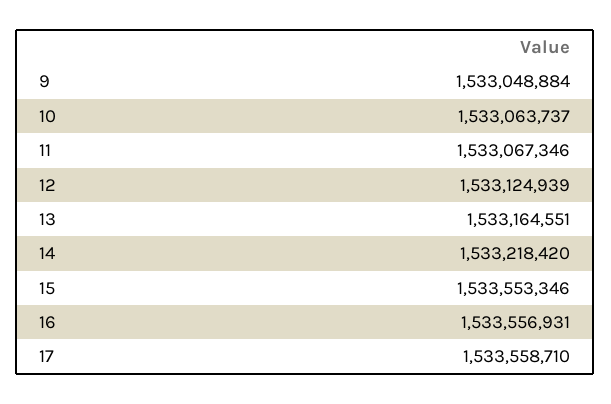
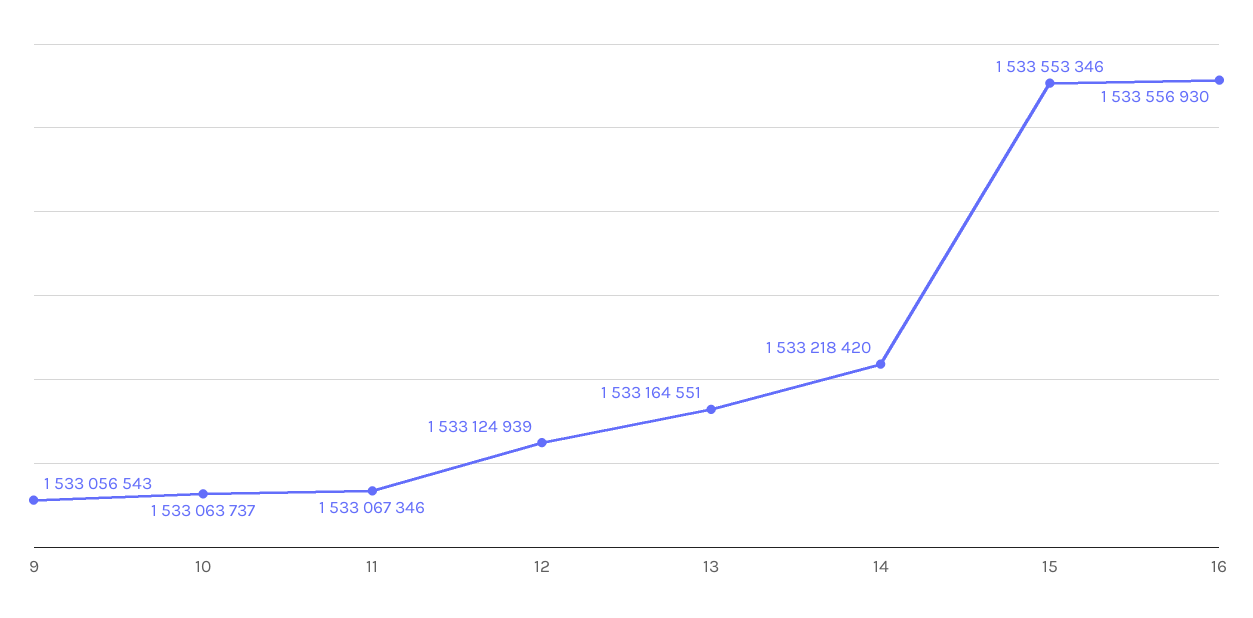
9: 1533048884 -> 1533056543
16: 1533556931 -> 1533556930
17: 1533558710 -> none

